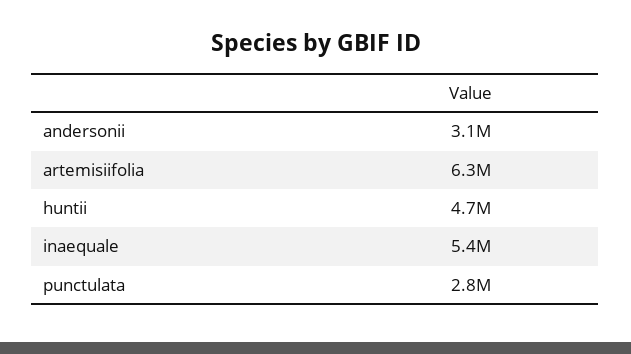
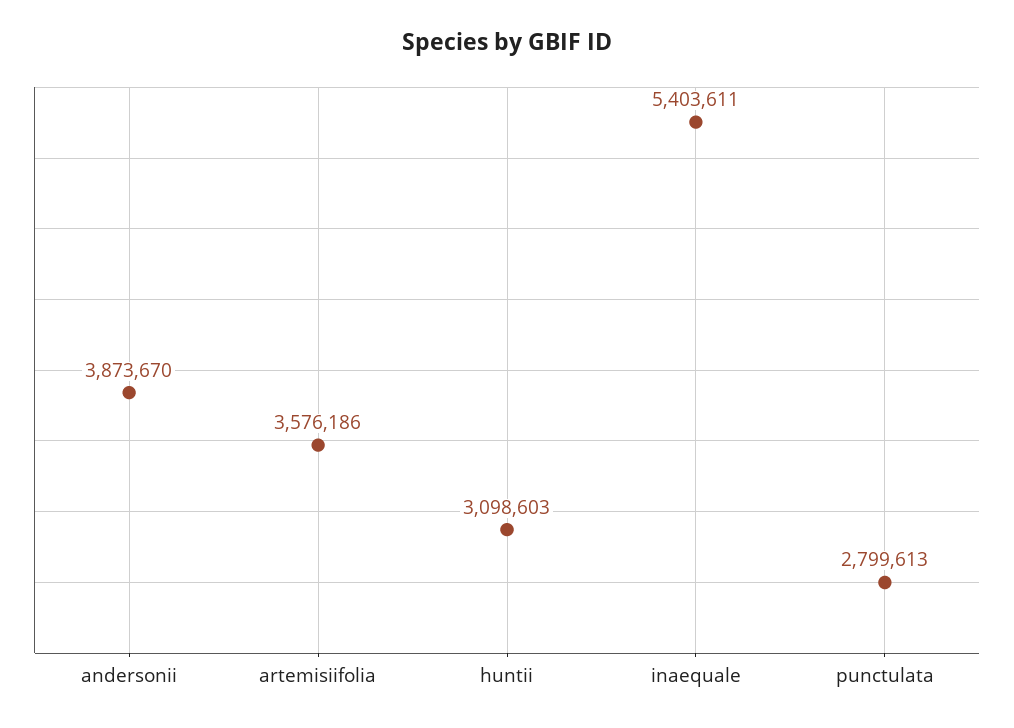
andersonii: 3100000 -> 3873670
artemisiifolia: 6300000 -> 3576186
huntii: 4700000 -> 3098603

